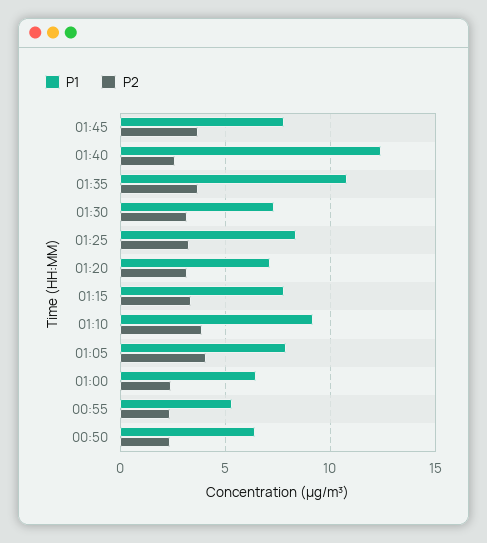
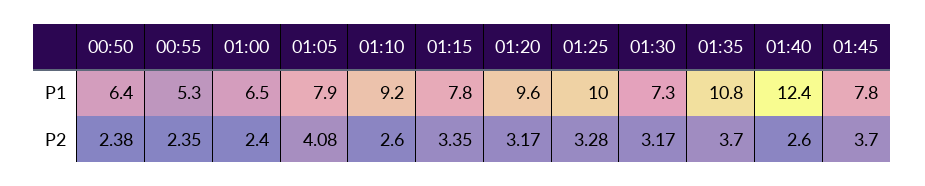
P1, 01:25: 8.5 -> 10
P1, 01:20: 7 -> 9.6
P2, 01:10: 4 -> 2.6

